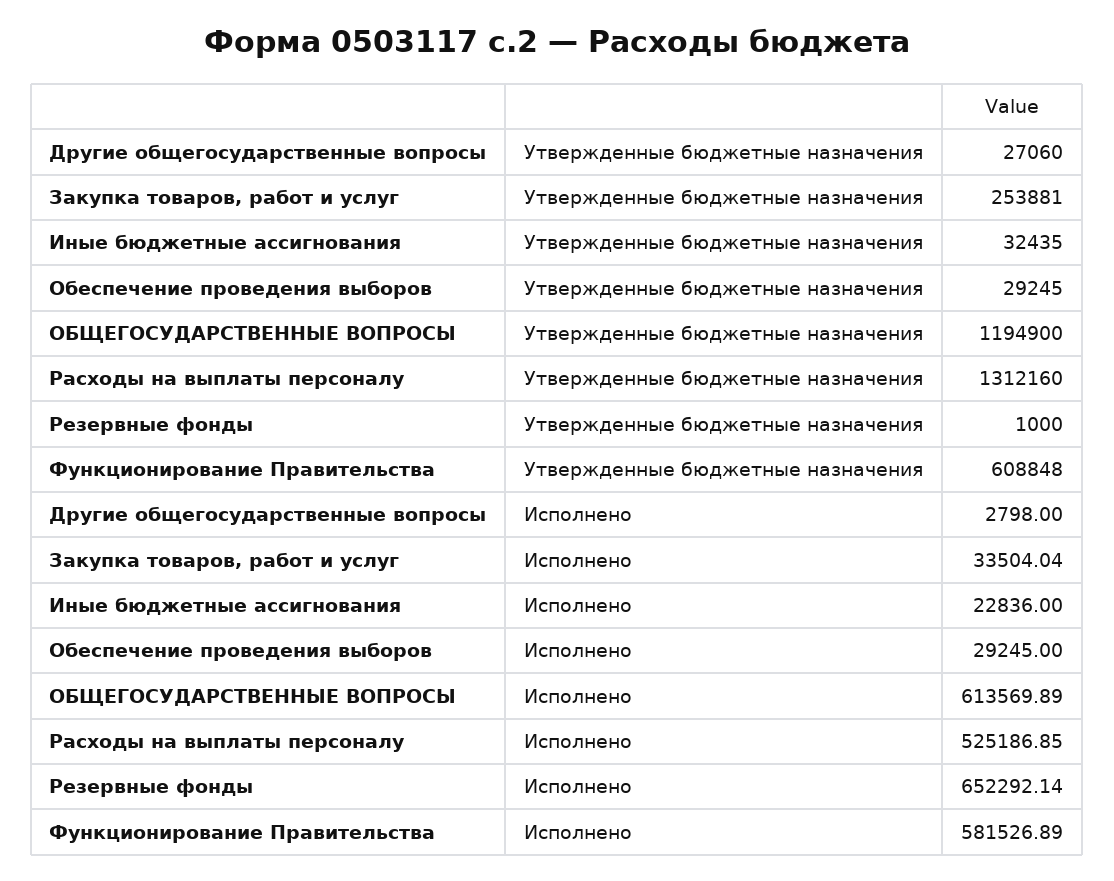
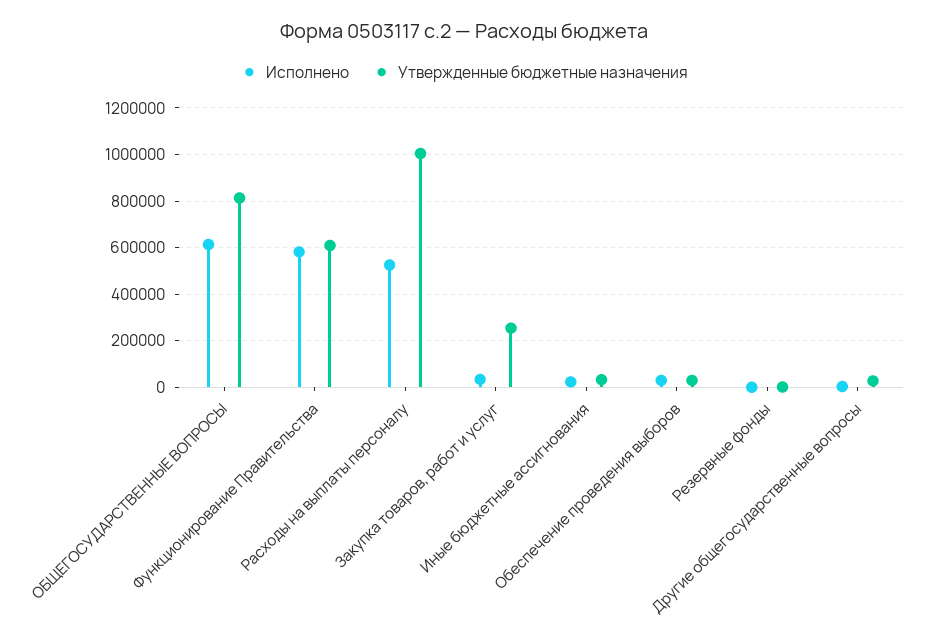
Утвержденные бюджетные назначения, ОБЩЕГОСУДАРСТВЕННЫЕ ВОПРОСЫ: 1194900 -> 800000
Утвержденные бюджетные назначения, Расходы на выплаты персоналу: 1312160 -> 1000000
Исполнено, Резервные фонды: 652292.14 -> 0

